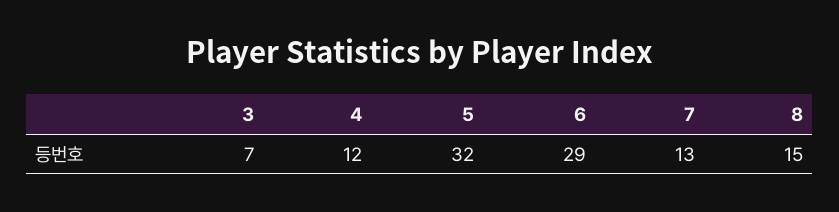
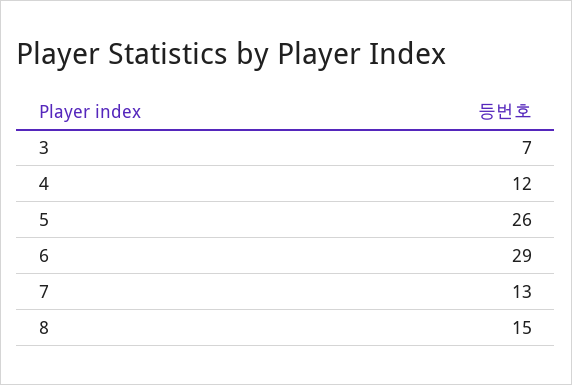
5: 32 -> 26

